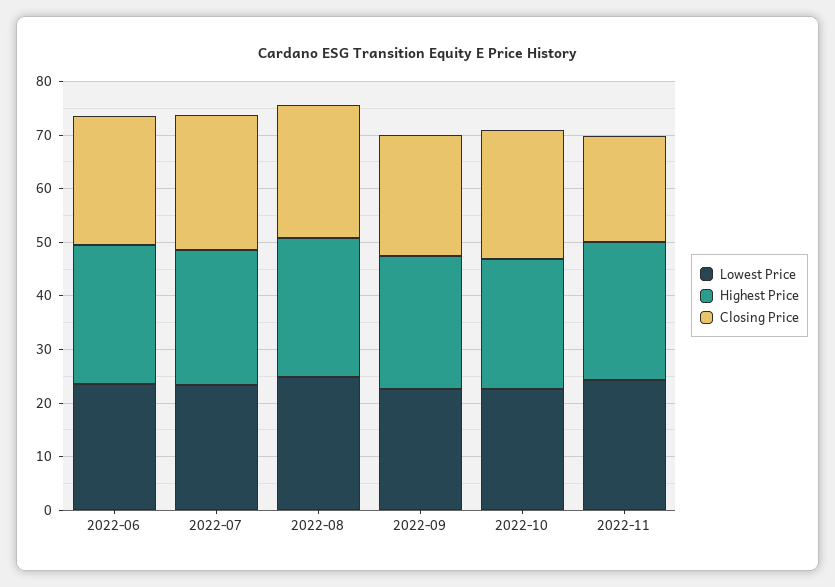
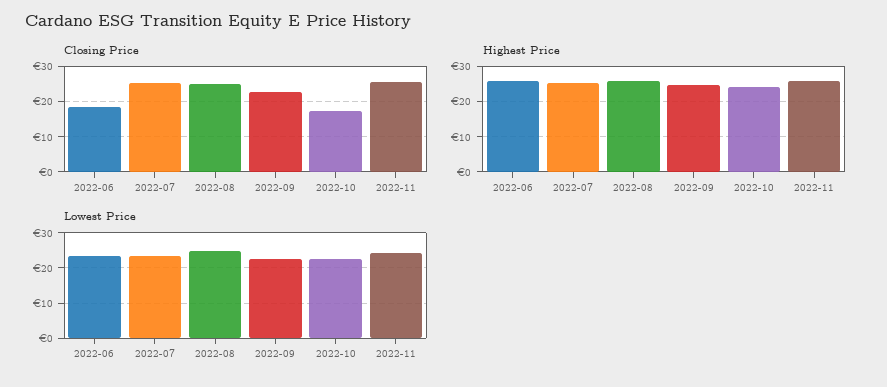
Closing Price, 2022-06: 24 -> 18
Closing Price, 2022-10: 24 -> 18
Closing Price, 2022-11: 20 -> 26

